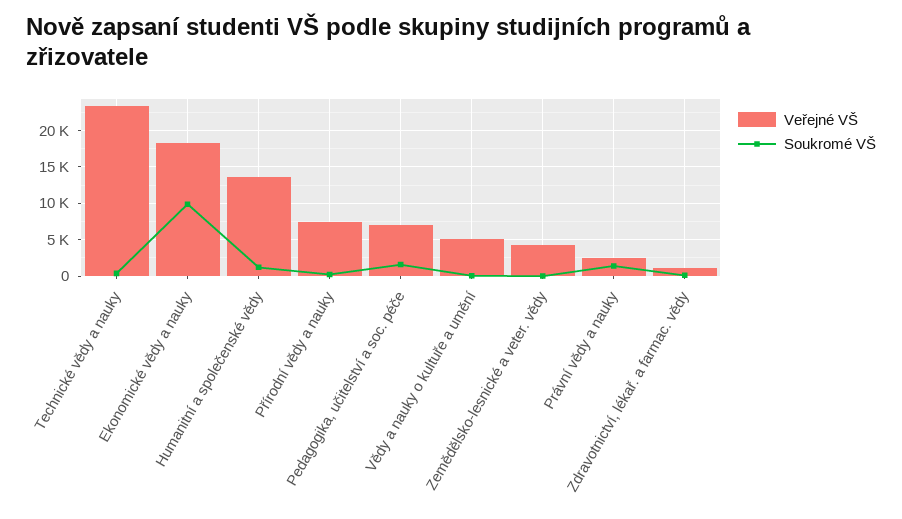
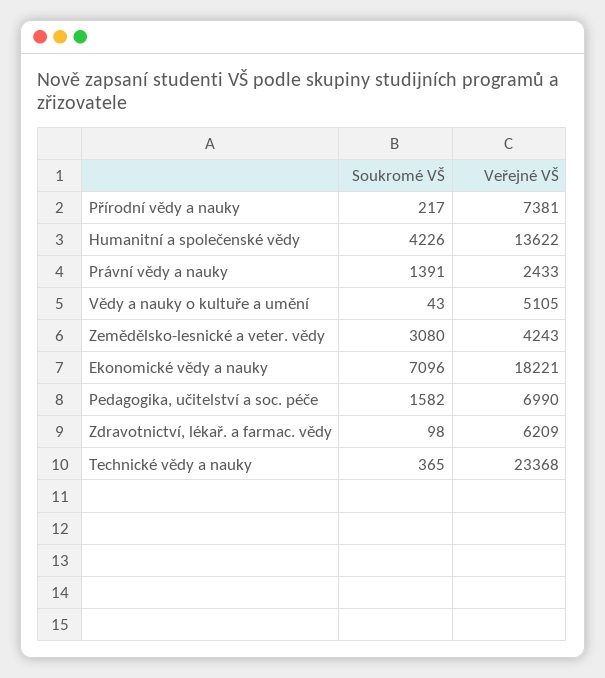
Soukromé VŠ, Ekonomické vědy a nauky: 10000 -> 7096
Soukromé VŠ, Humanitní a společenské vědy: 1000 -> 4226
Soukromé VŠ, Zemědělsko-lesnické a veter. vědy: 0 -> 3080
Veřejné VŠ, Zdravotnictví, lékař. a farmac. vědy: 1000 -> 6209

